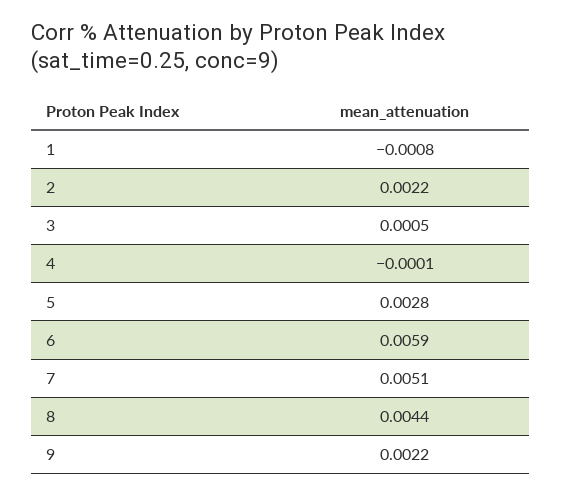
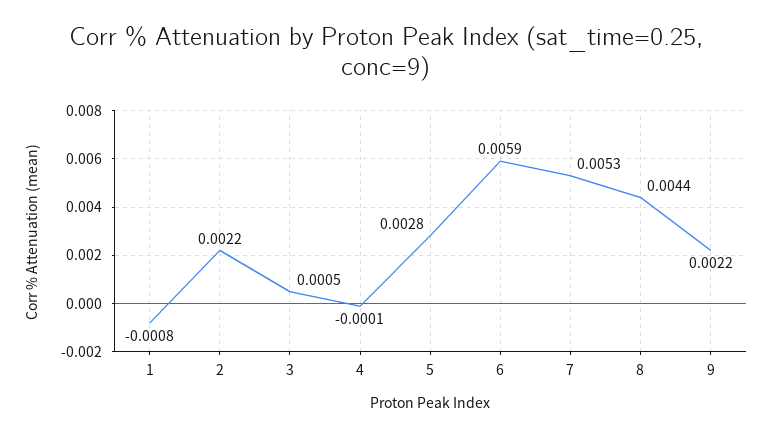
7: 0.0051 -> 0.0053

